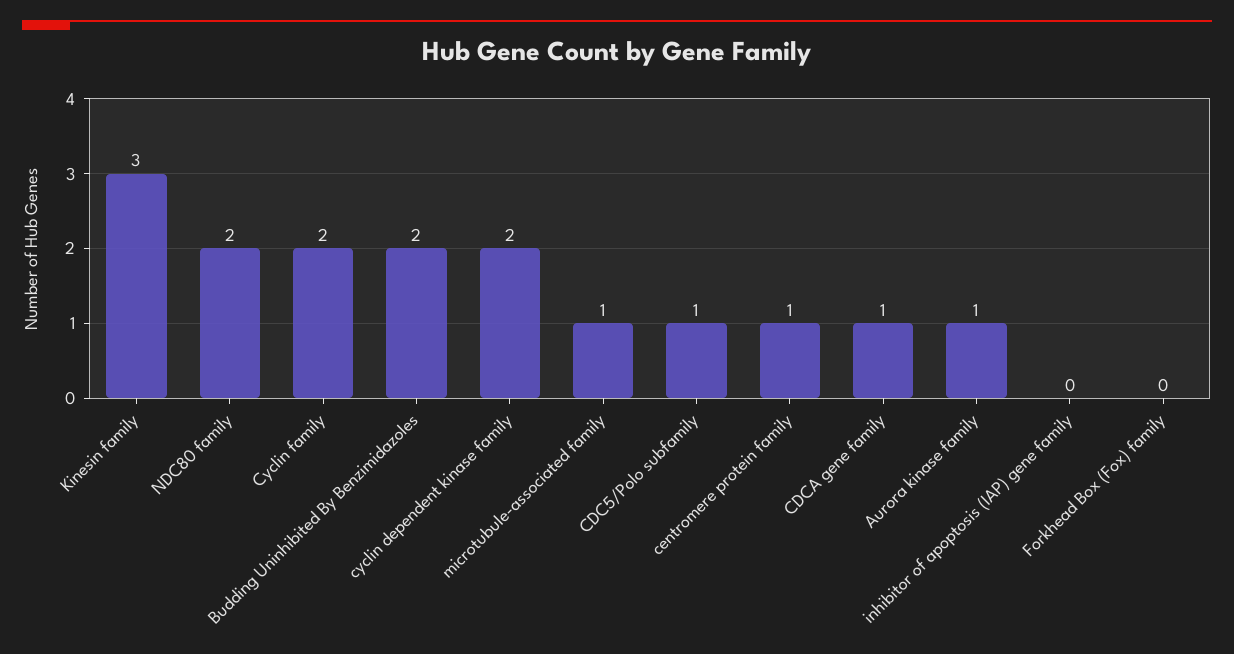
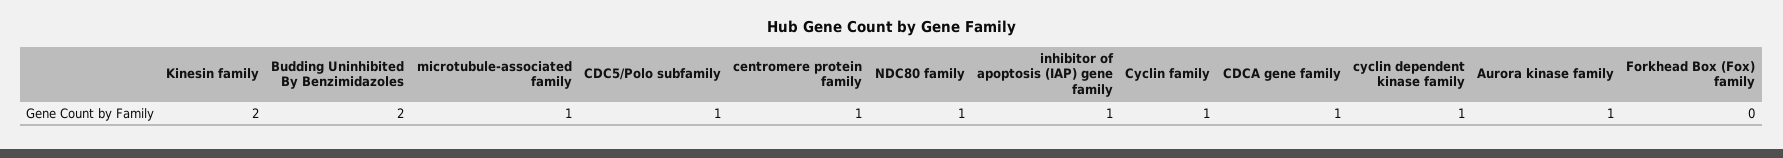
Kinesin family: 3 -> 2
NDC80 family: 2 -> 1
Cyclin family: 2 -> 1
cyclin dependent kinase family: 2 -> 1
inhibitor of apoptosis (IAP) gene family: 0 -> 1

